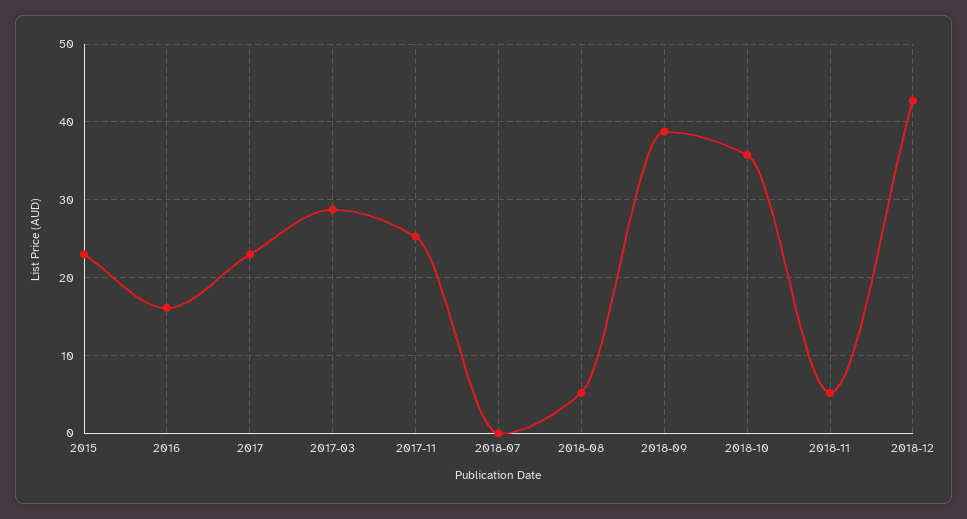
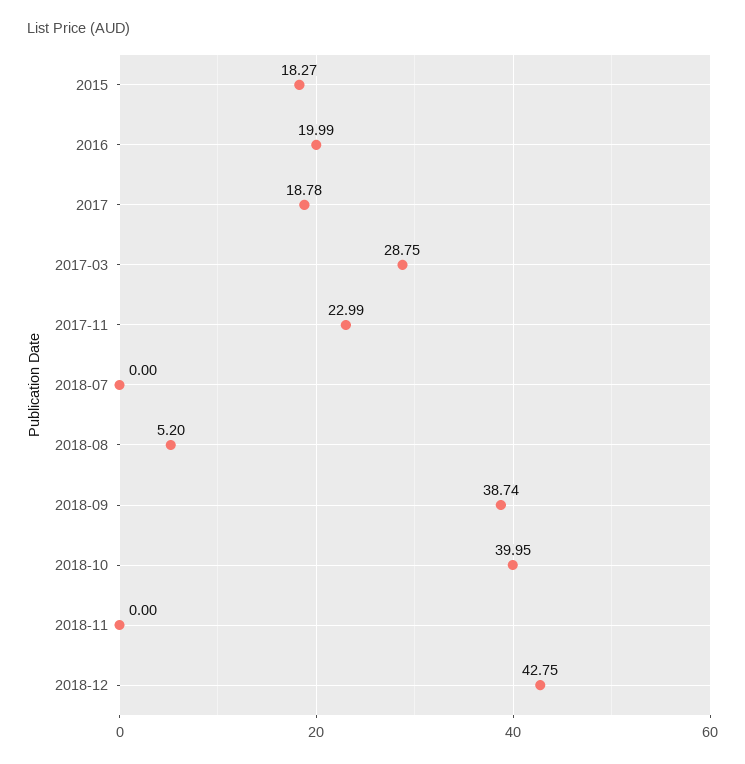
2015: 23 -> 18.27
2016: 16 -> 19.99
2017: 23 -> 18.78
2017-11: 25 -> 22.99
2018-10: 36 -> 39.95
2018-11: 5 -> 0

